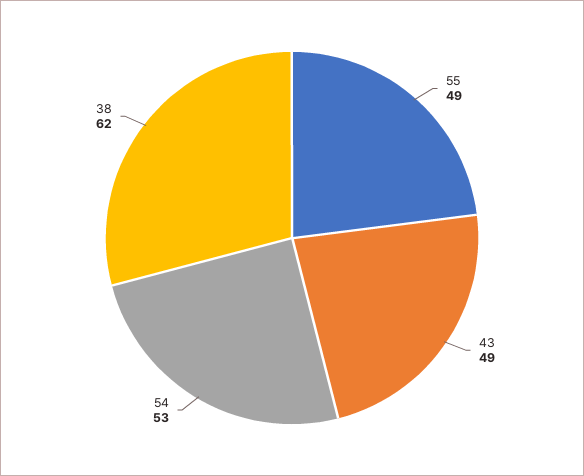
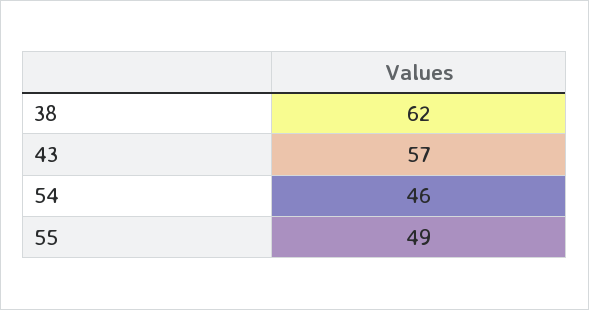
43: 49 -> 57
54: 53 -> 46

